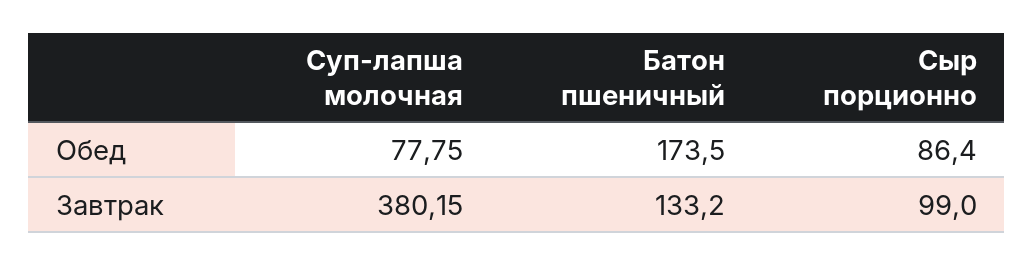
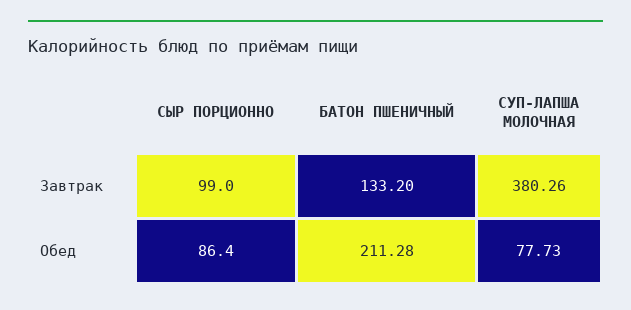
Суп-лапша молочная, Обед: 77.75 -> 77.73
Батон пшеничный, Обед: 173.5 -> 211.28
Суп-лапша молочная, Завтрак: 380.15 -> 380.26

